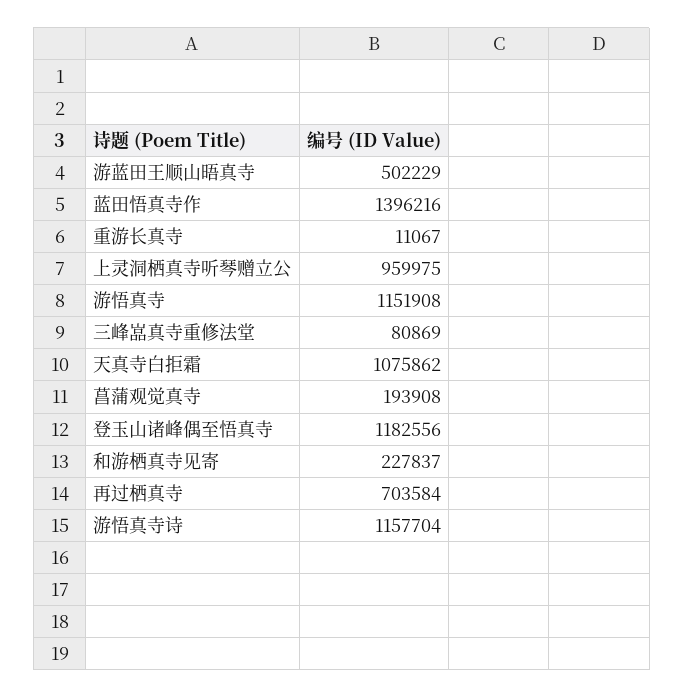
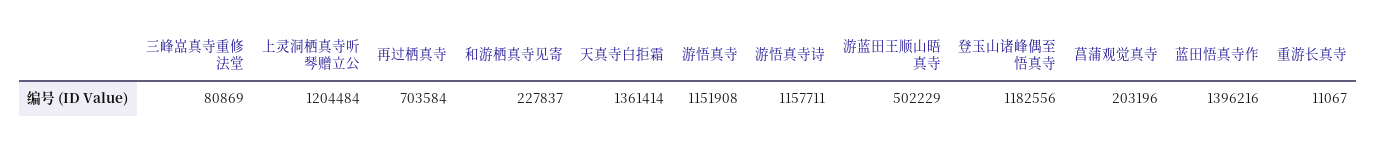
上灵洞栖真寺听琴赠立公: 959975 -> 1204484
天真寺白拒霜: 1075862 -> 1361414
菖蒲观觉真寺: 193908 -> 203196
游悟真寺诗: 1157704 -> 1157711

